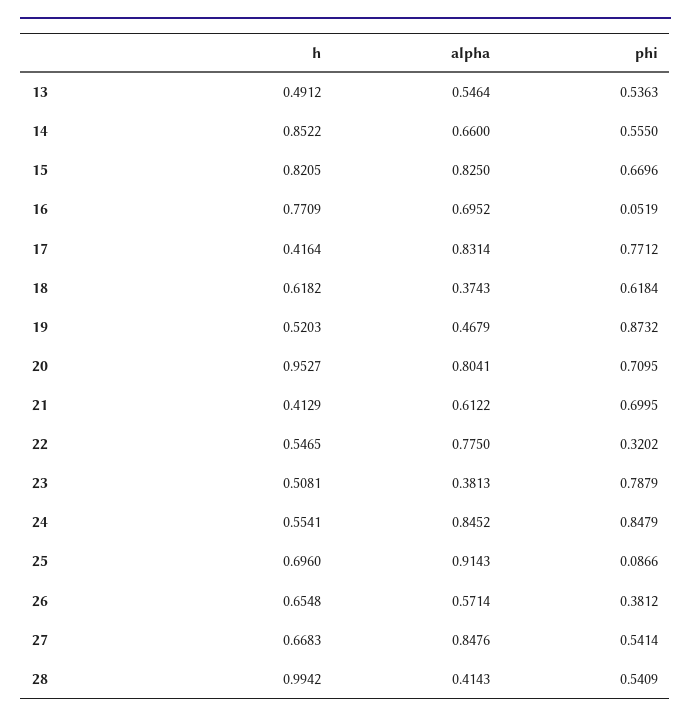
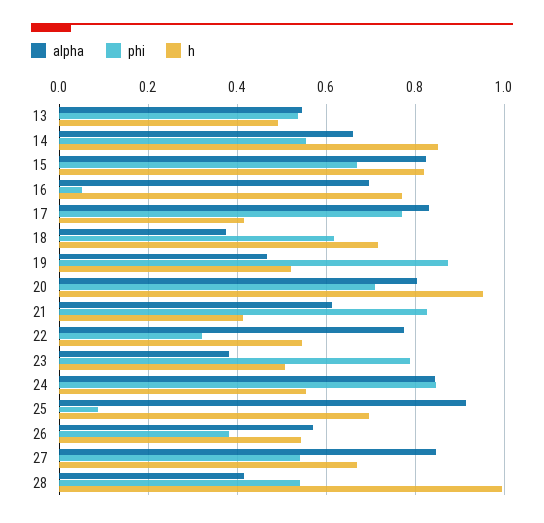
h, 18: 0.6182 -> 0.72
phi, 21: 0.6995 -> 0.82
h, 26: 0.6548 -> 0.54

